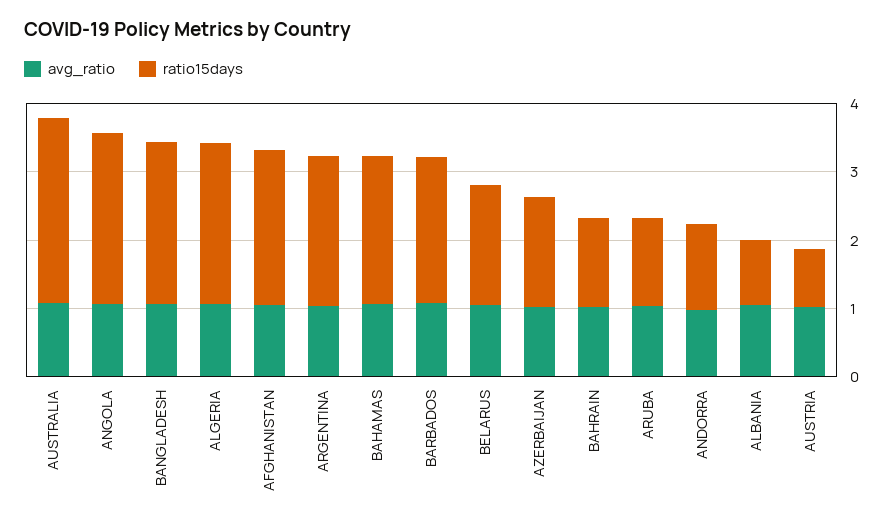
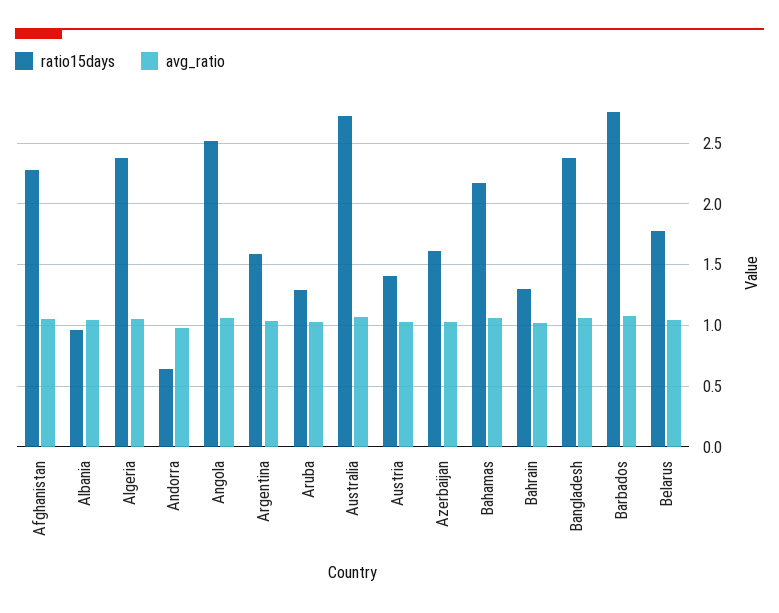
ratio15days, ARGENTINA: 2.2 -> 1.6
ratio15days, BARBADOS: 2.2 -> 2.75
ratio15days, ANDORRA: 1.2 -> 0.65
ratio15days, AUSTRIA: 0.8 -> 1.4

